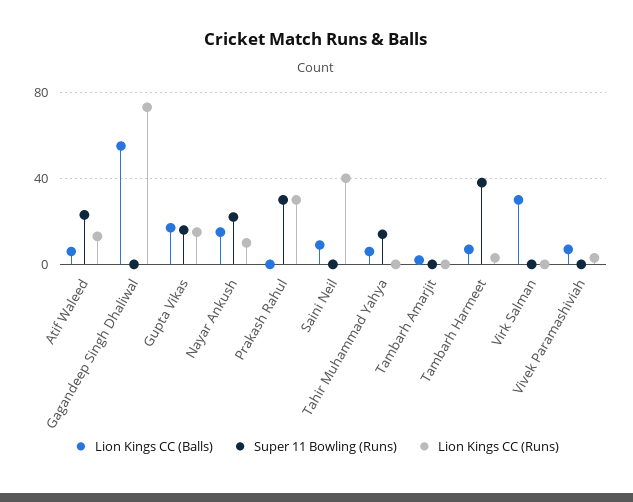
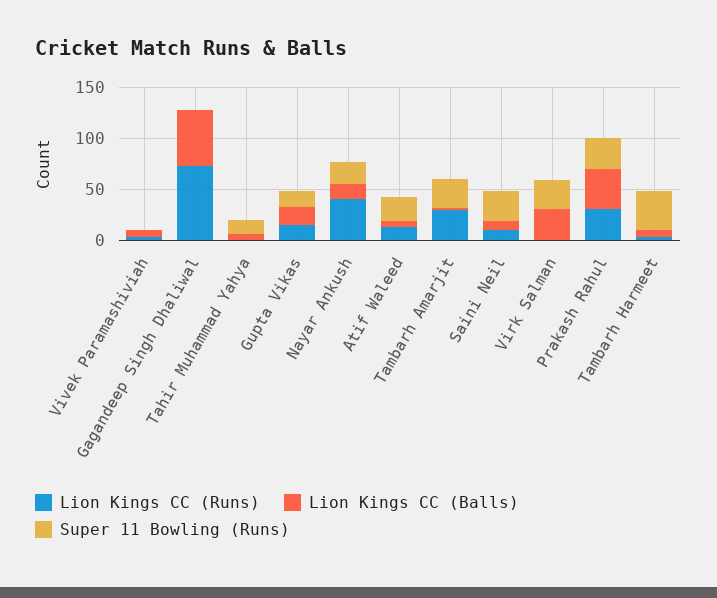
Lion Kings CC (Runs), Nayar Ankush: 10 -> 40
Lion Kings CC (Balls), Prakash Rahul: 0 -> 40
Super 11 Bowling (Runs), Saini Neil: 0 -> 30
Lion Kings CC (Runs), Saini Neil: 40 -> 10
Super 11 Bowling (Runs), Tambarh Amarjit: 0 -> 30
Lion Kings CC (Runs), Tambarh Amarjit: 0 -> 30
Super 11 Bowling (Runs), Virk Salman: 0 -> 30

